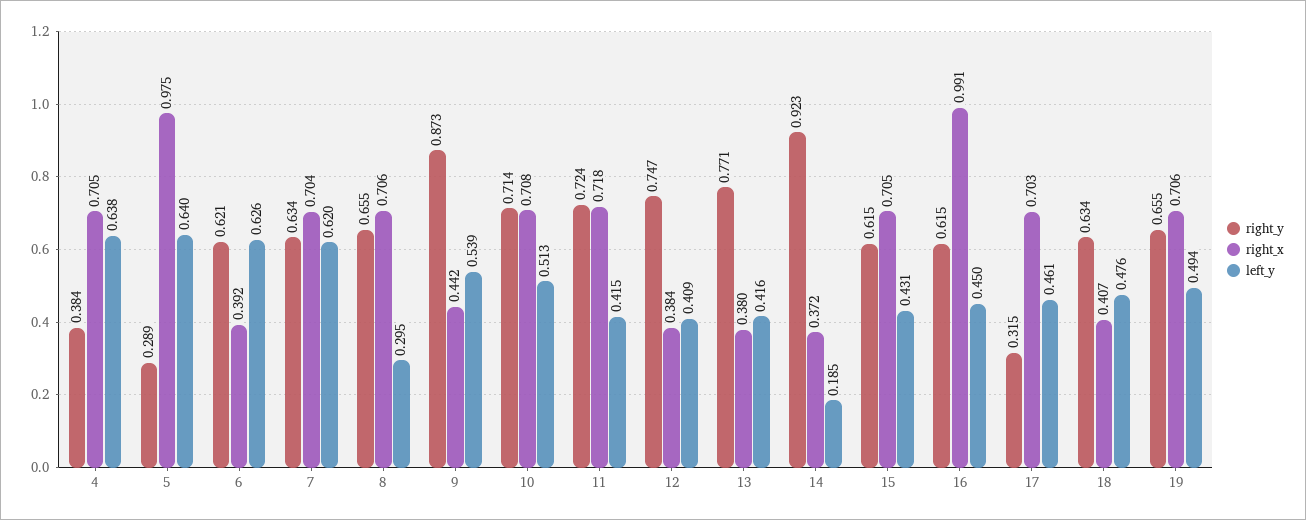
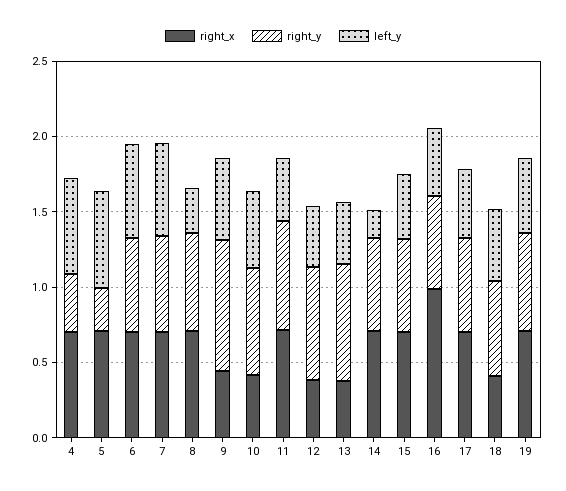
right_x, 5: 0.975 -> 0.7
right_x, 6: 0.392 -> 0.7
right_x, 10: 0.708 -> 0.4
right_y, 14: 0.923 -> 0.6
right_x, 14: 0.372 -> 0.7
right_y, 17: 0.315 -> 0.6

